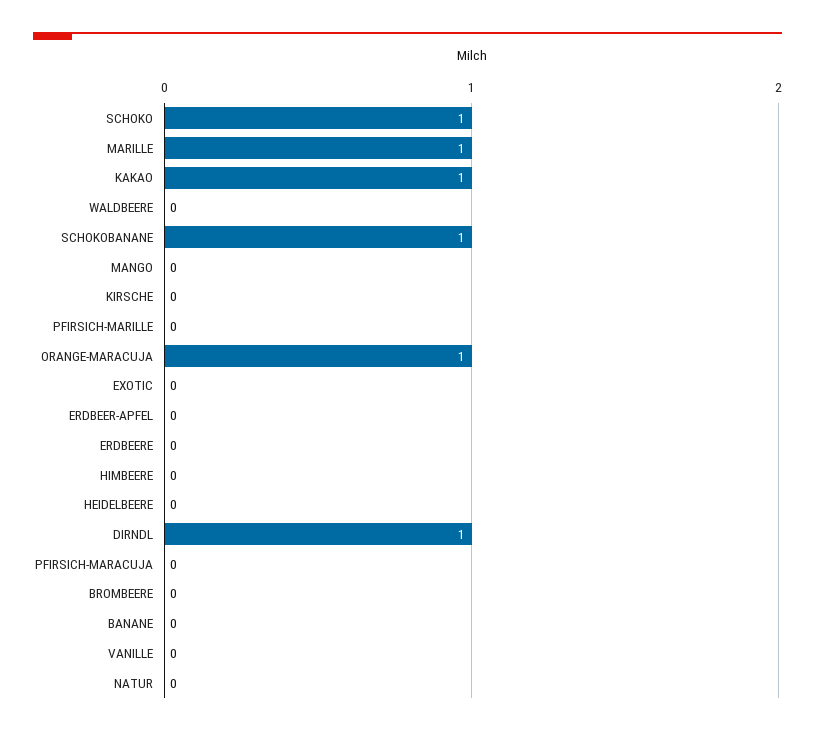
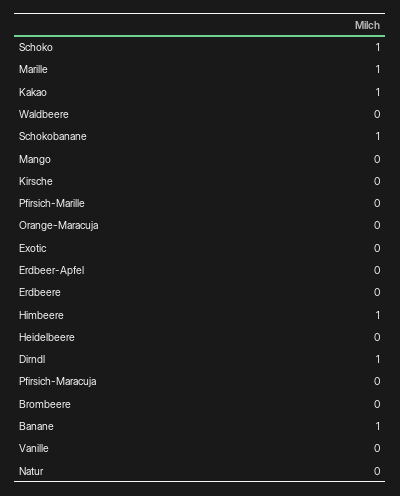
ORANGE-MARACUJA: 1 -> 0
HIMBEERE: 0 -> 1
BANANE: 0 -> 1

